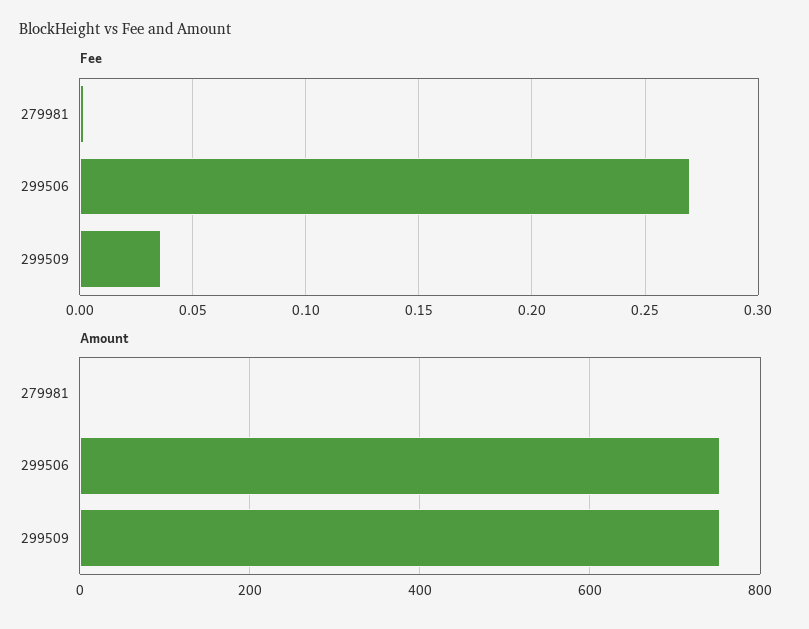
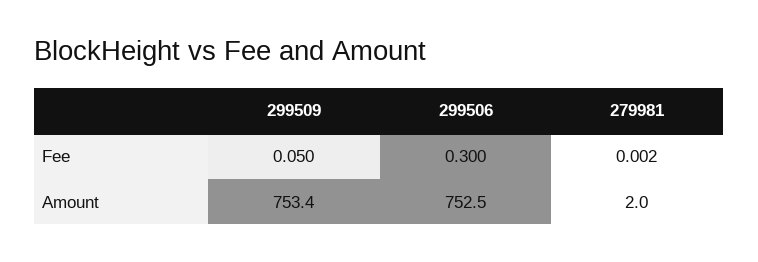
Fee, 299506: 0.27 -> 0.3
Fee, 299509: 0.035 -> 0.05

